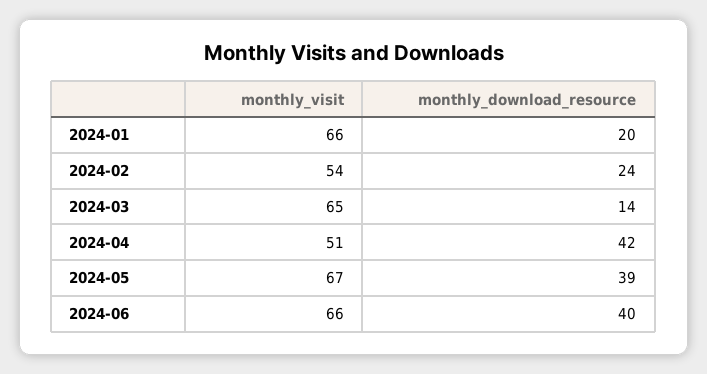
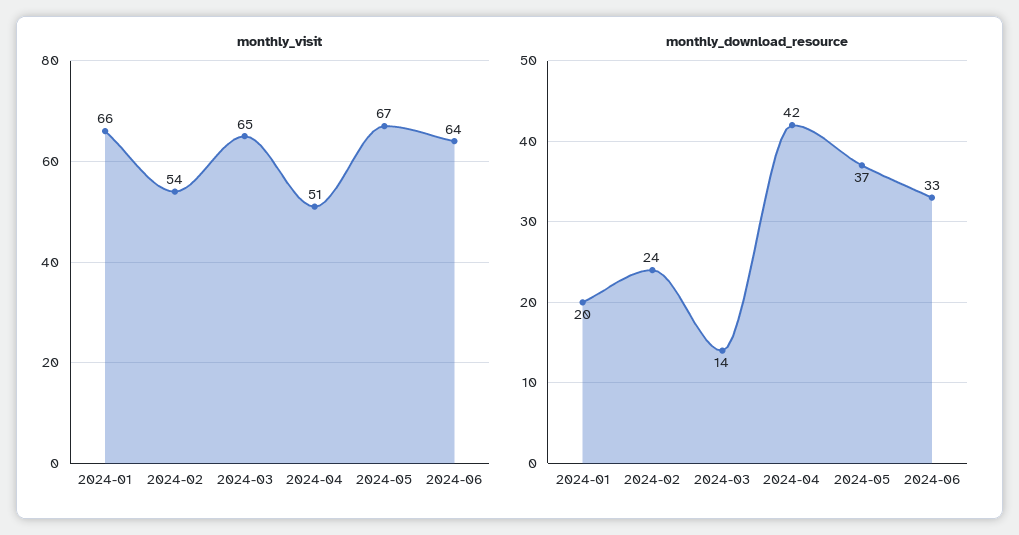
monthly_download_resource, 2024-05: 39 -> 37
monthly_visit, 2024-06: 66 -> 64
monthly_download_resource, 2024-06: 40 -> 33

